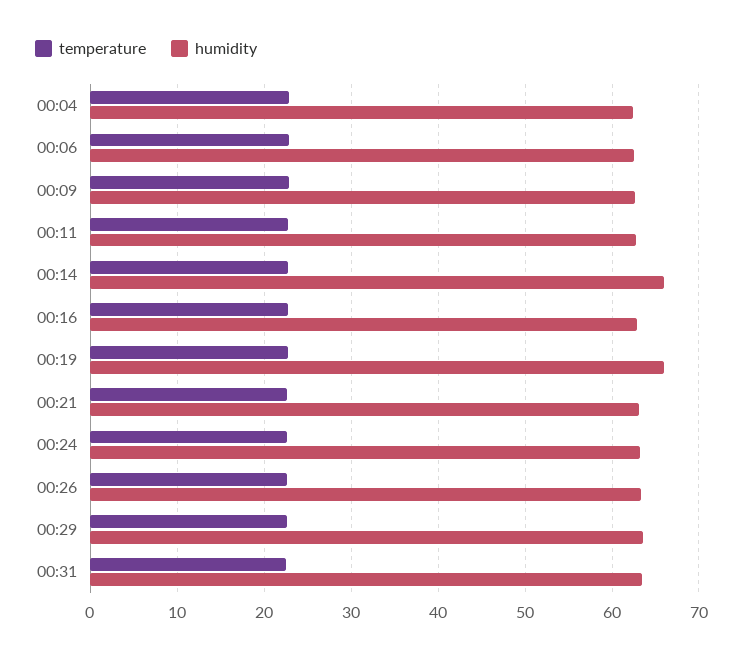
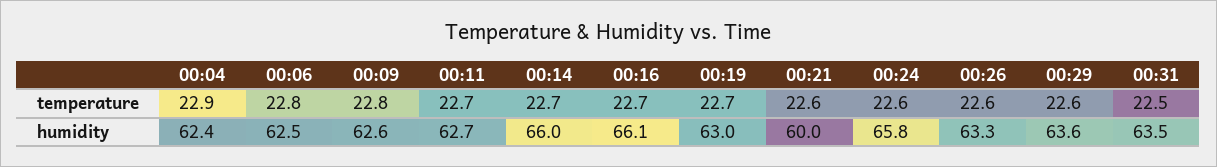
humidity, 00:16: 63 -> 66.1
humidity, 00:19: 66 -> 63
humidity, 00:21: 63 -> 60
humidity, 00:24: 63 -> 65.8

